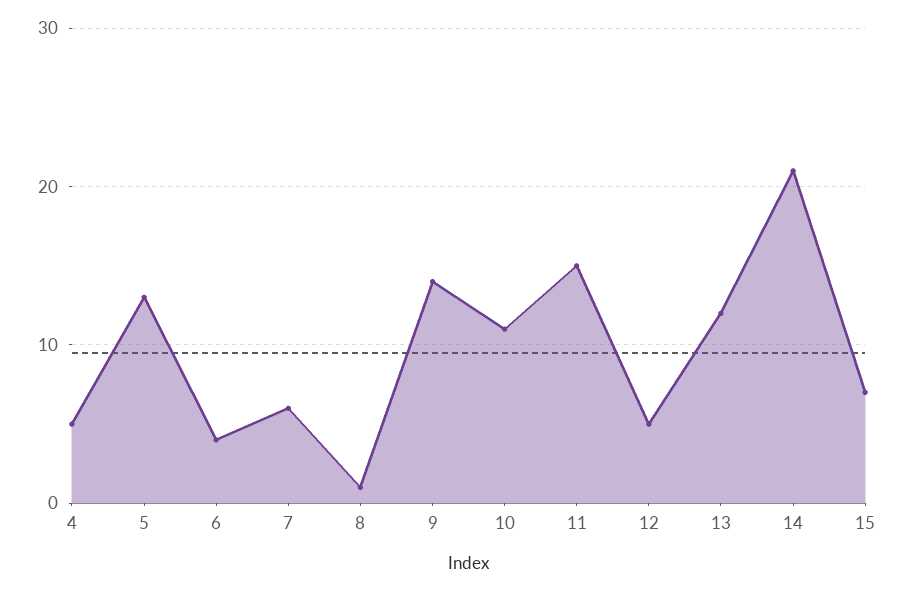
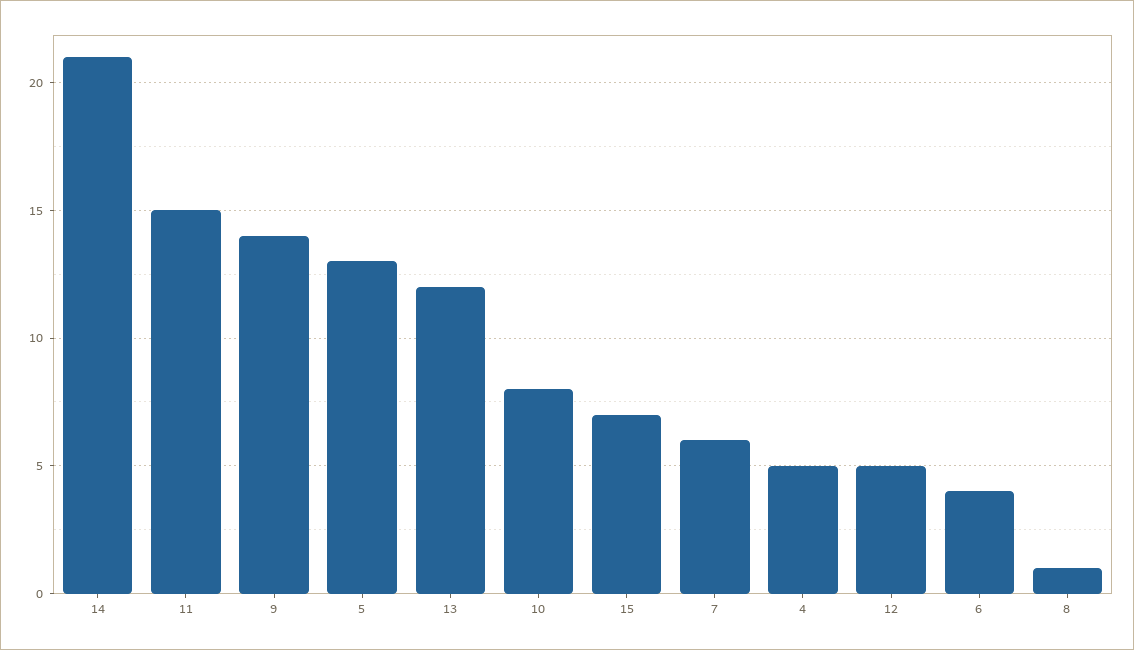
10: 11 -> 8

